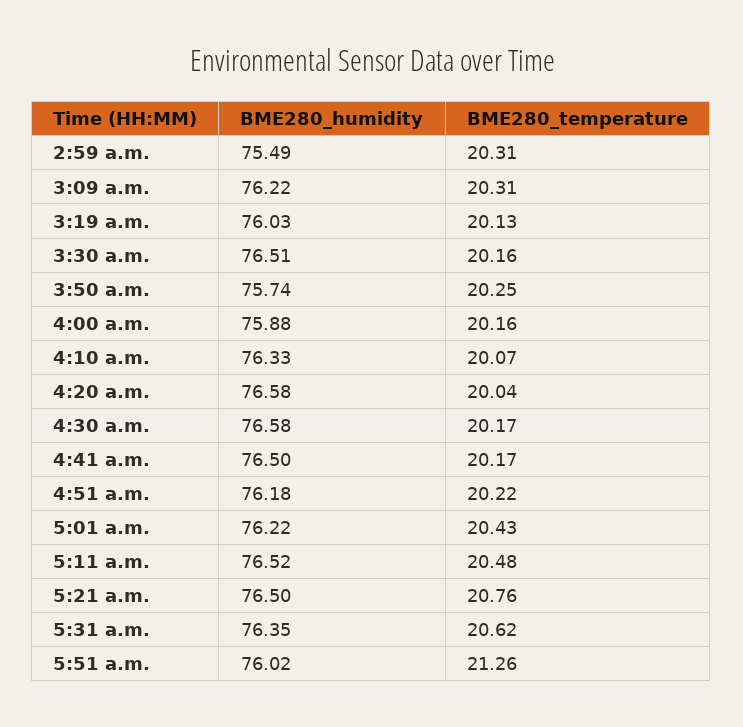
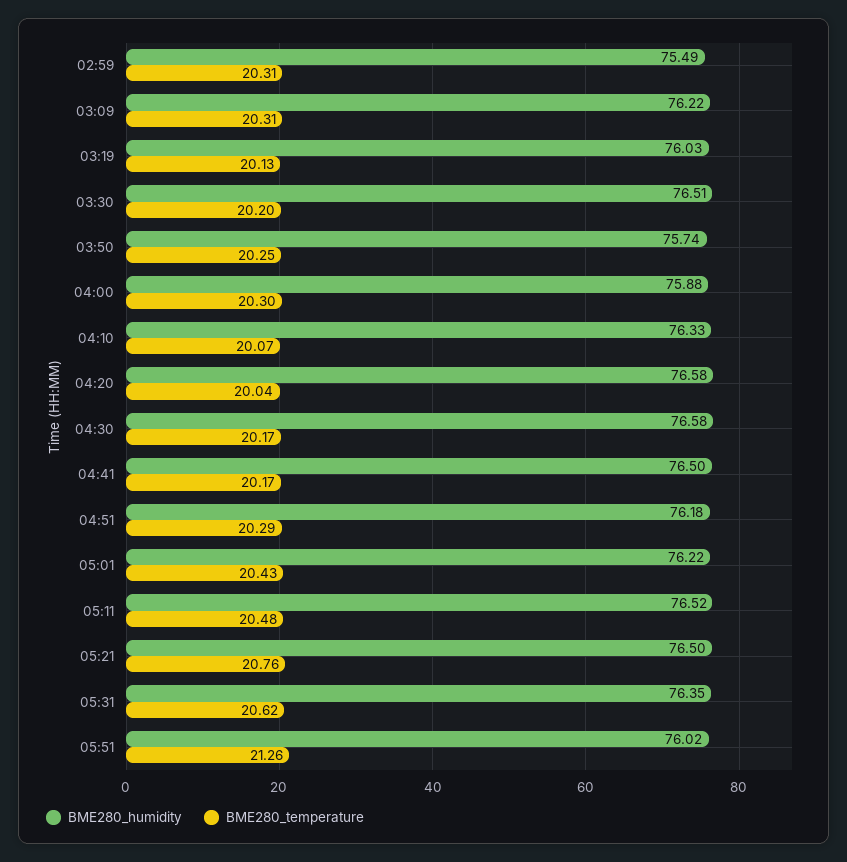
BME280_temperature, 3:30 a.m.: 20.16 -> 20.2
BME280_temperature, 4:00 a.m.: 20.16 -> 20.3
BME280_temperature, 4:51 a.m.: 20.22 -> 20.29

